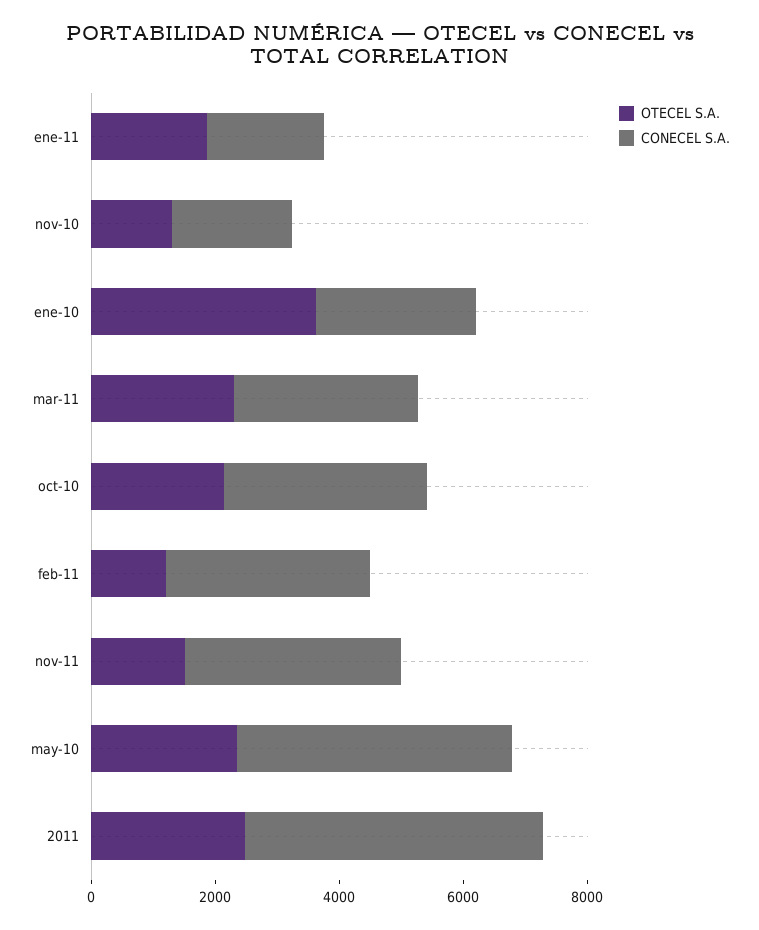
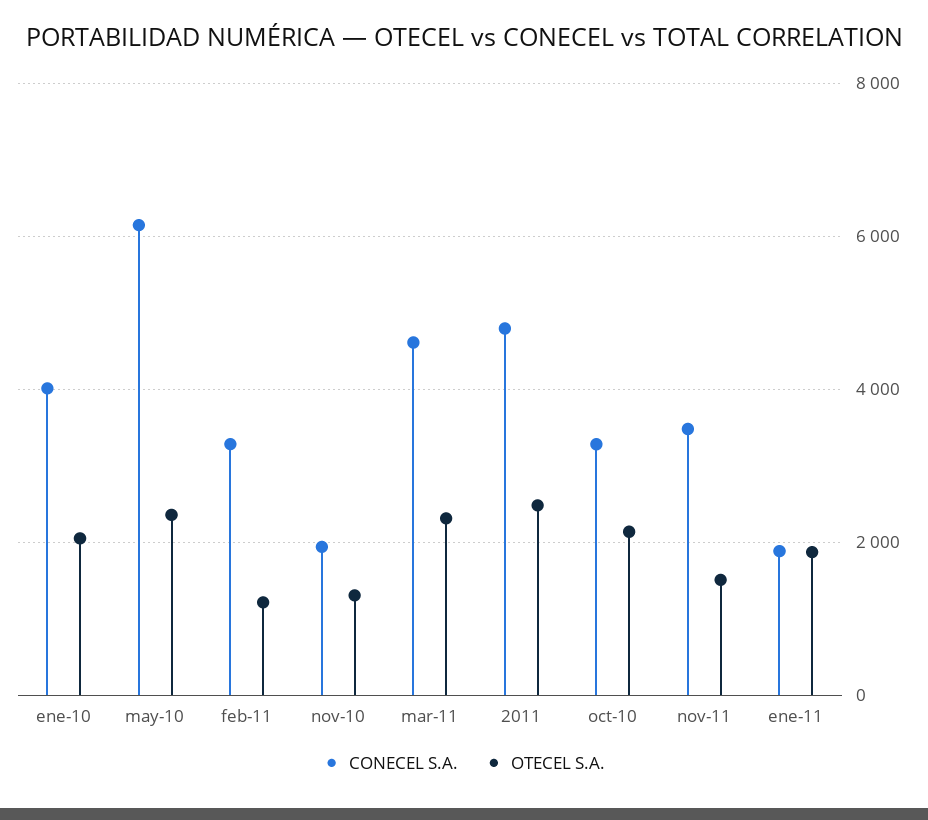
OTECEL S.A., ene-10: 3500 -> 2000
CONECEL S.A., ene-10: 2500 -> 4000
CONECEL S.A., mar-11: 3000 -> 4600
CONECEL S.A., may-10: 4500 -> 6200

